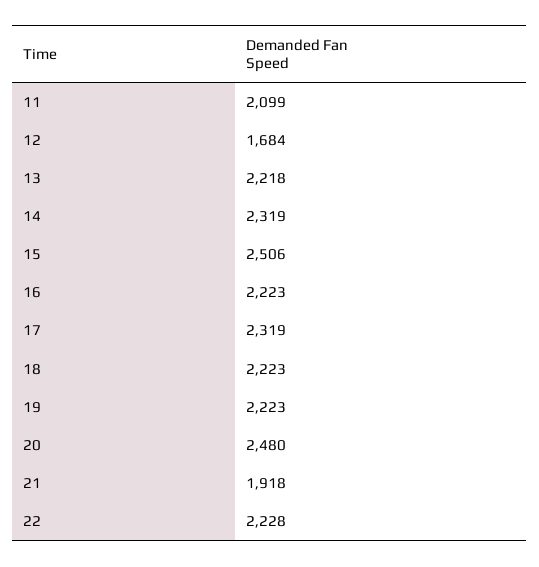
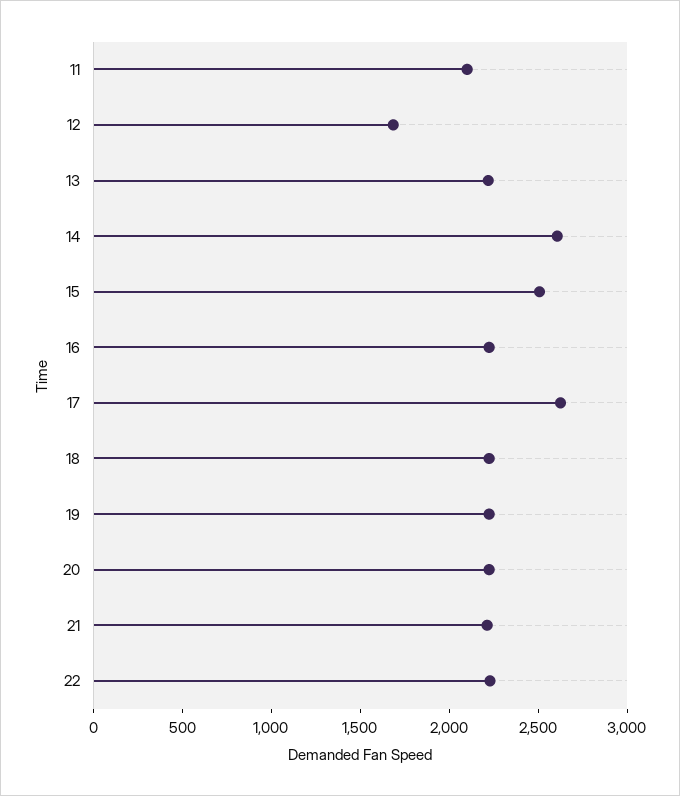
14: 2319 -> 2600
17: 2319 -> 2600
20: 2480 -> 2200
21: 1918 -> 2200

